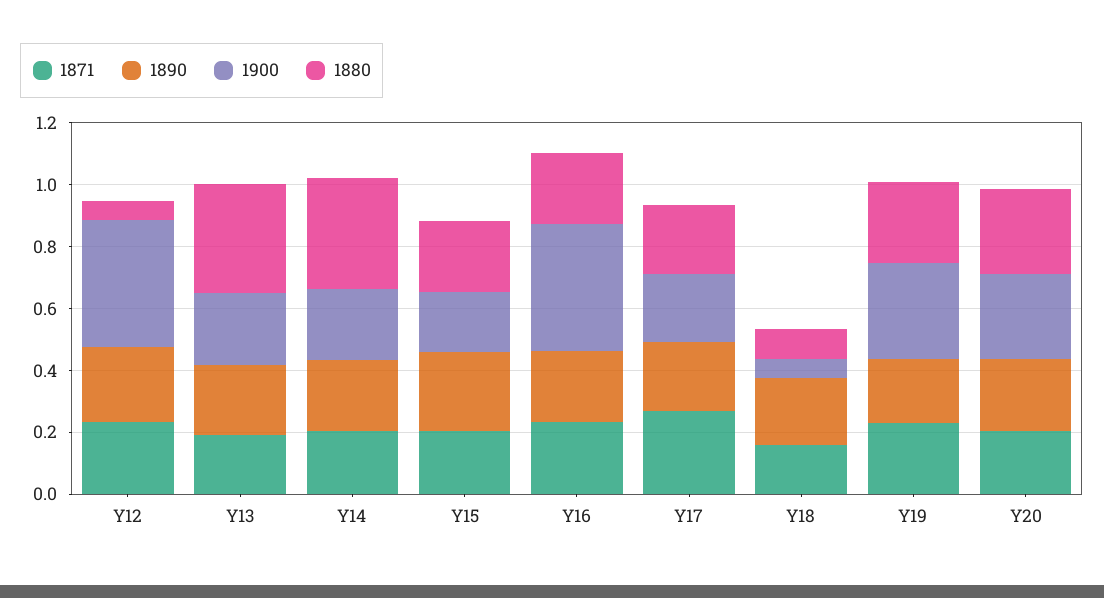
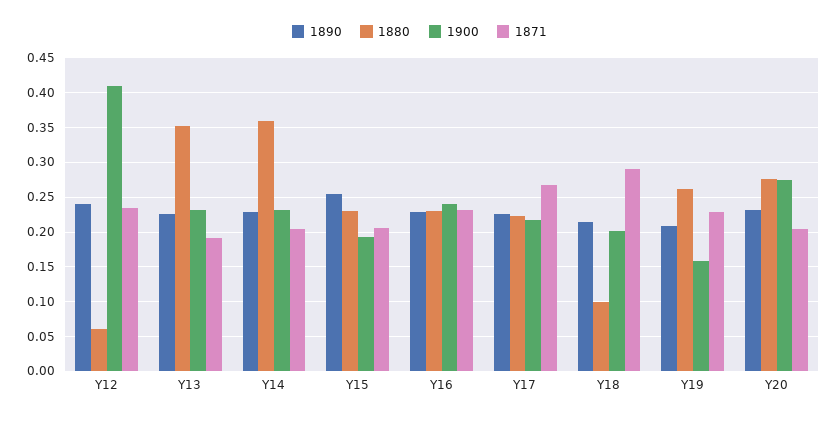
1900, Y16: 0.4 -> 0.24
1871, Y18: 0.15 -> 0.29
1900, Y18: 0.05 -> 0.2
1900, Y19: 0.3 -> 0.16

